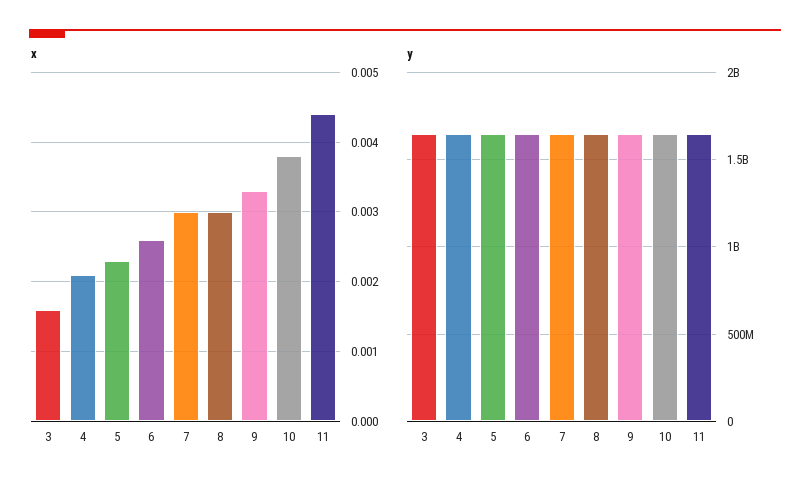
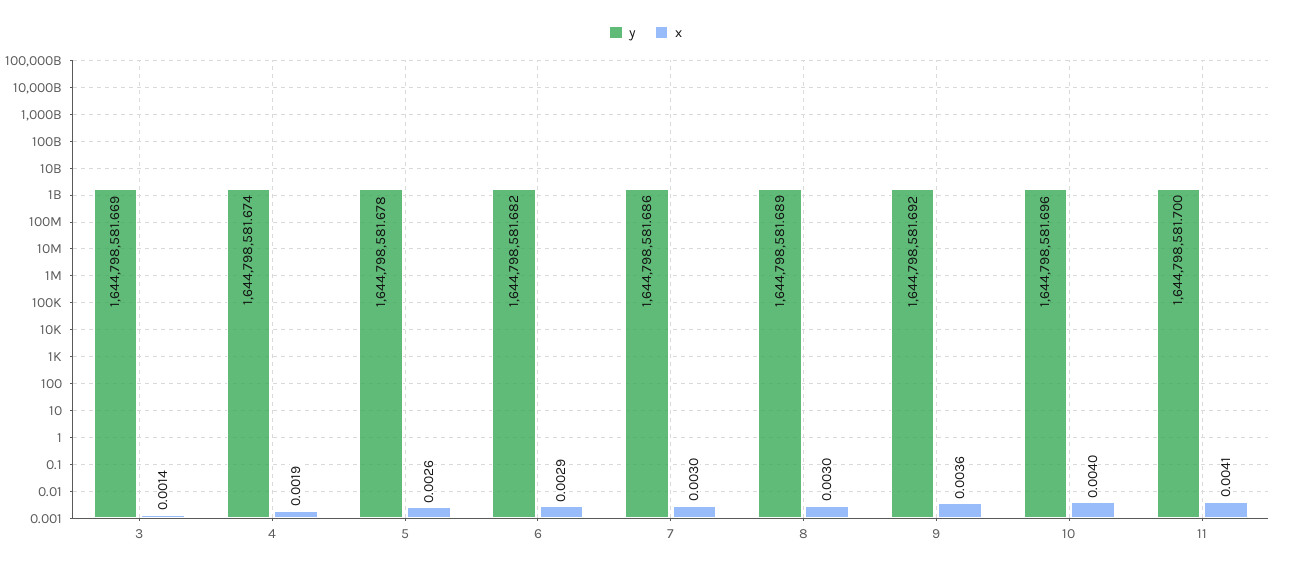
x, 3: 0.0016 -> 0.0014
x, 4: 0.0021 -> 0.0019
x, 5: 0.0023 -> 0.0026
x, 6: 0.0026 -> 0.0029
x, 9: 0.0033 -> 0.0036
x, 10: 0.0038 -> 0.004
x, 11: 0.0044 -> 0.0041

